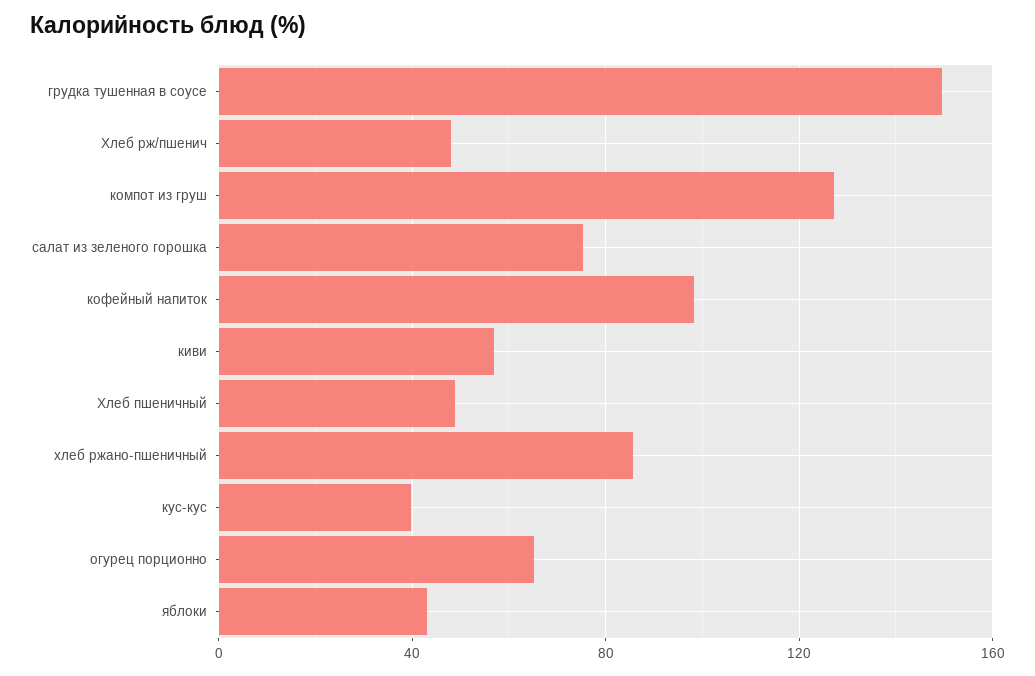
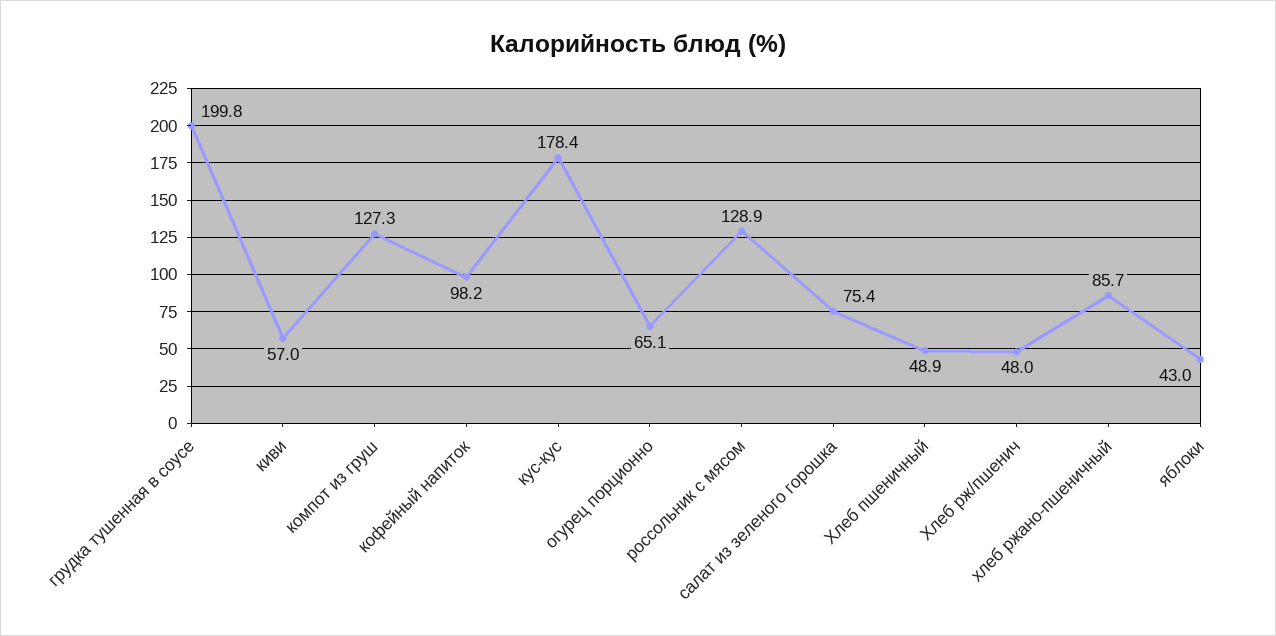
грудка тушенная в соусе: 150 -> 199.8
кус-кус: 40 -> 178.4
россольник с мясом: none -> 128.9

